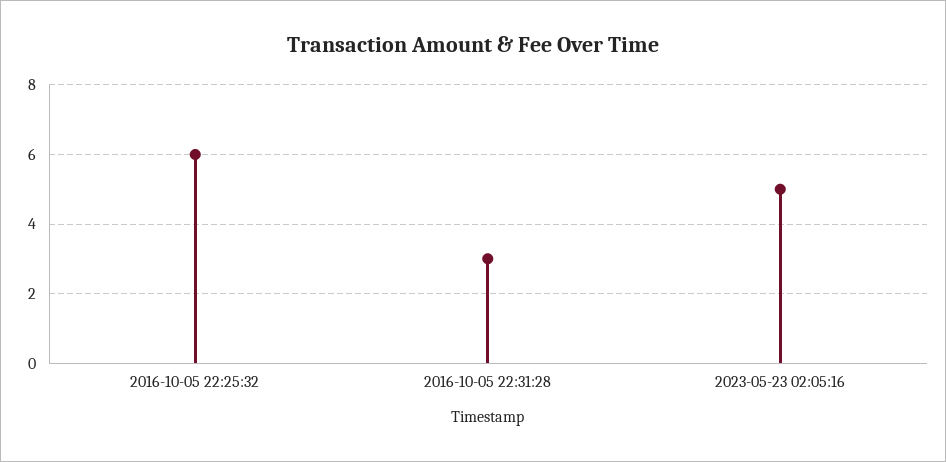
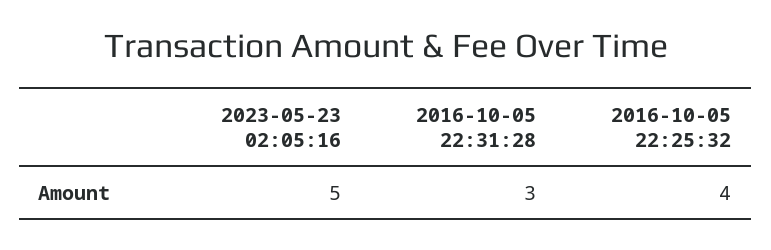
2016-10-05 22:25:32: 6 -> 4

